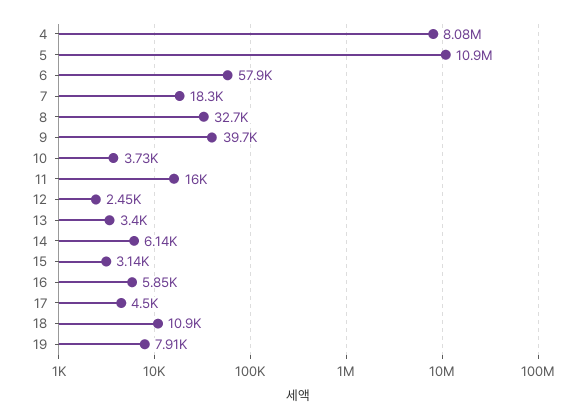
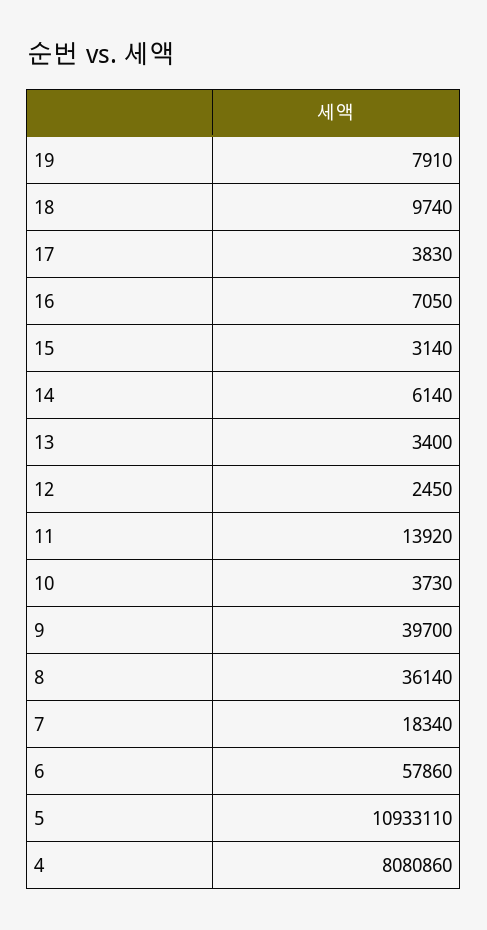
8: 32700 -> 36140
11: 16000 -> 13920
16: 5850 -> 7050
17: 4500 -> 3830
18: 10900 -> 9740

